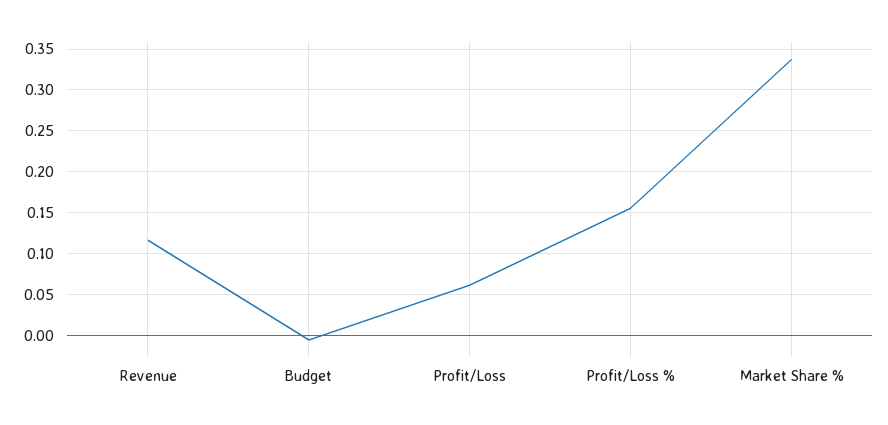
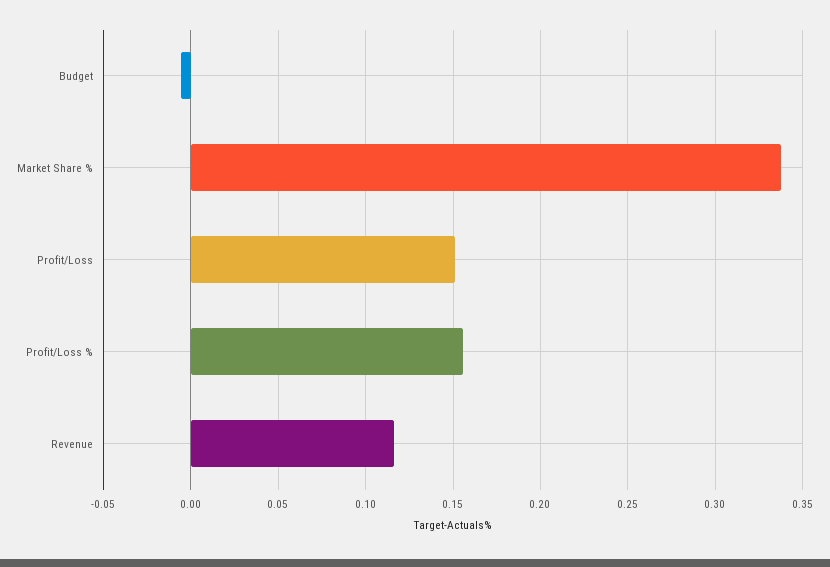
Profit/Loss: 0.06 -> 0.15

